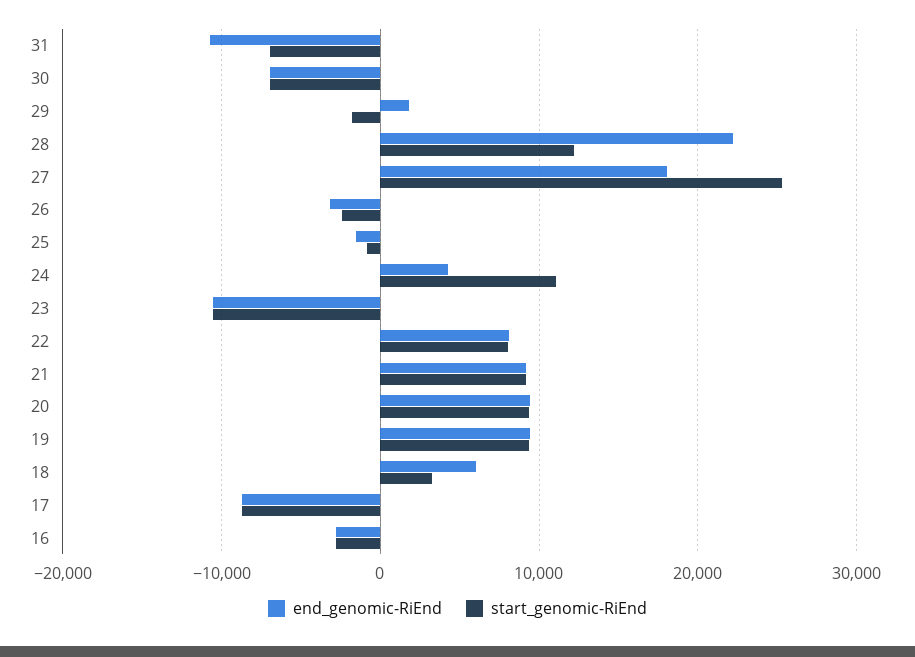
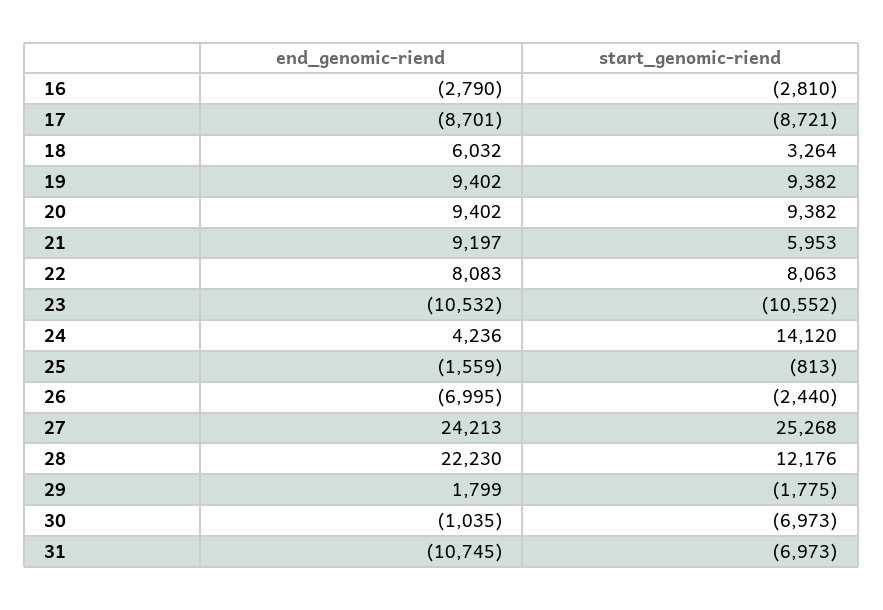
end_genomic-RiEnd, 30: -7000 -> -1035
end_genomic-RiEnd, 27: 18000 -> 24213
end_genomic-RiEnd, 26: -3000 -> -6995
start_genomic-RiEnd, 24: 11000 -> 14120
start_genomic-RiEnd, 21: 9000 -> 5953

